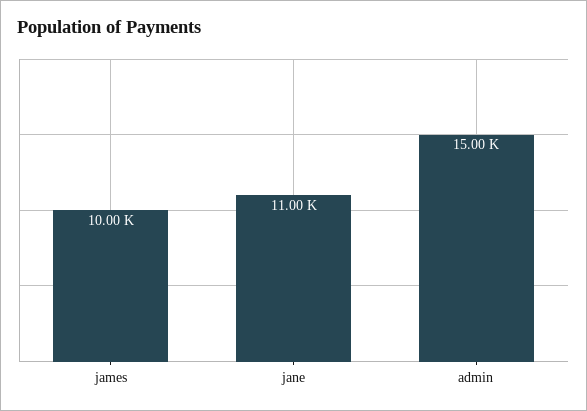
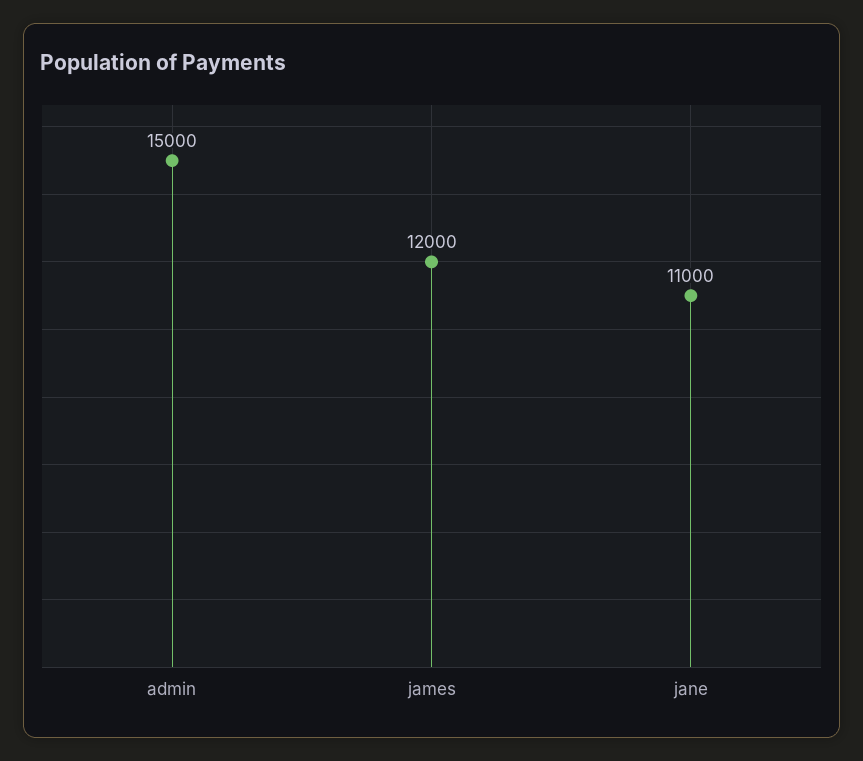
james: 10000 -> 12000

